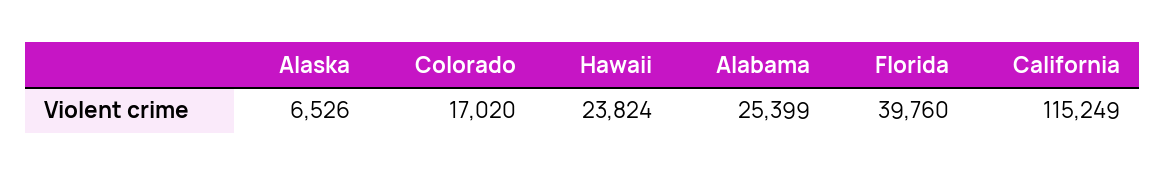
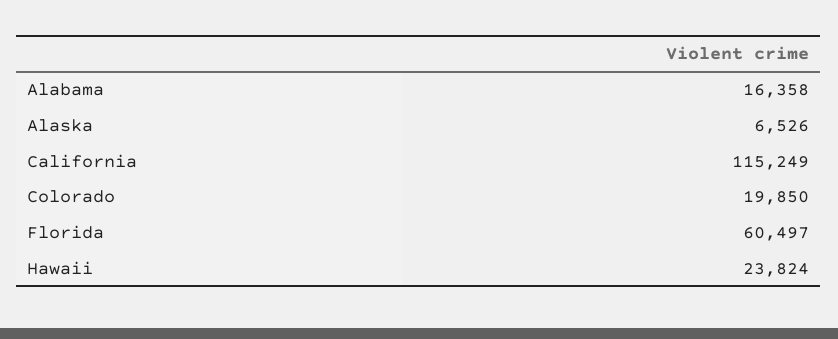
Colorado: 17020 -> 19850
Alabama: 25399 -> 16358
Florida: 39760 -> 60497

